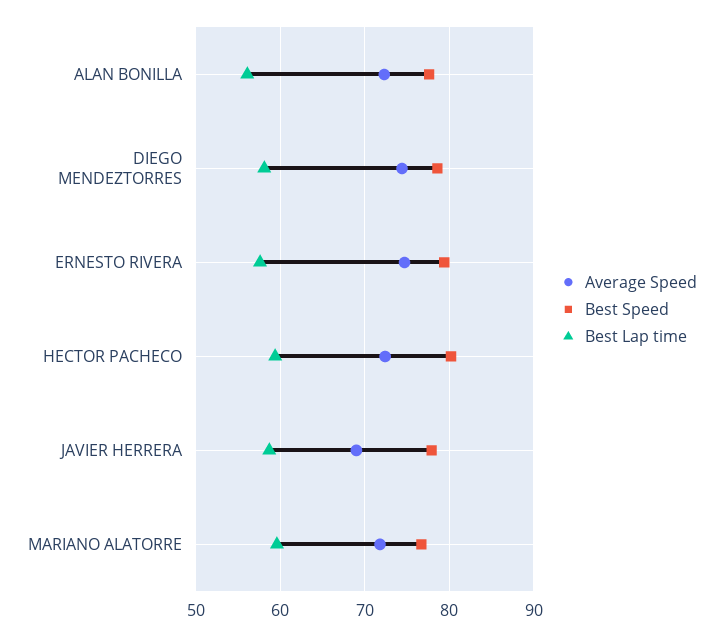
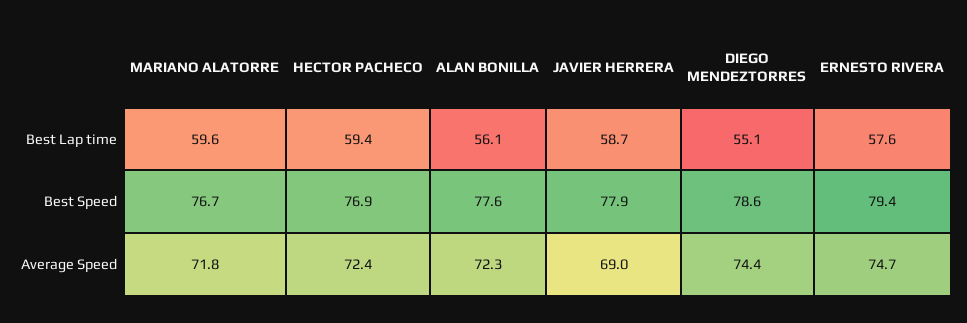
Best Lap time, DIEGO MENDEZTORRES: 58 -> 55.1
Best Speed, HECTOR PACHECO: 80 -> 76.9

